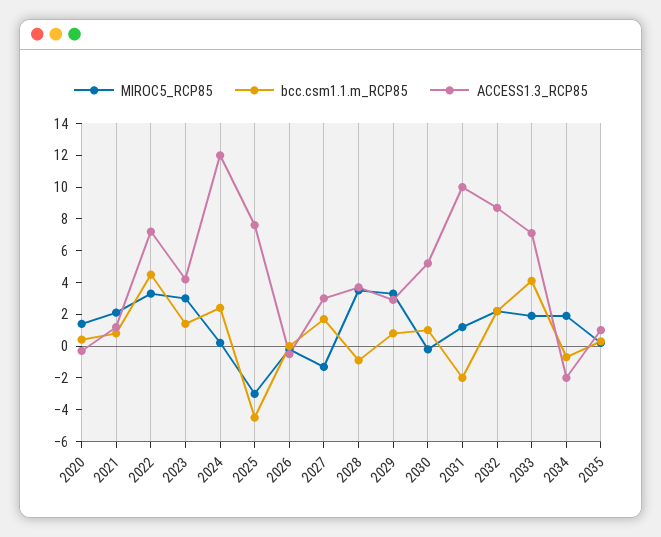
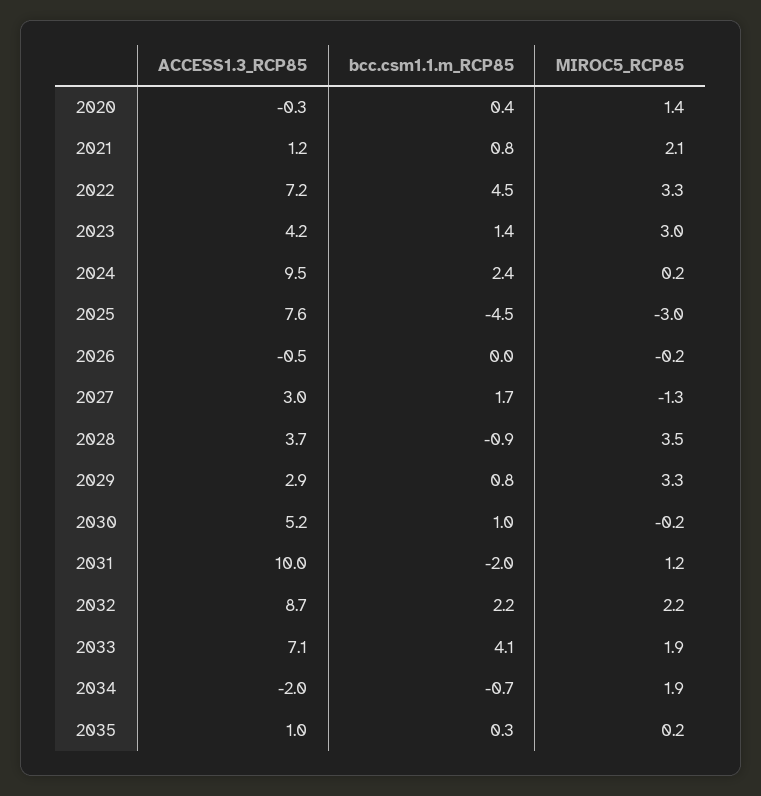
ACCESS1.3_RCP85, 2024: 12 -> 9.5

